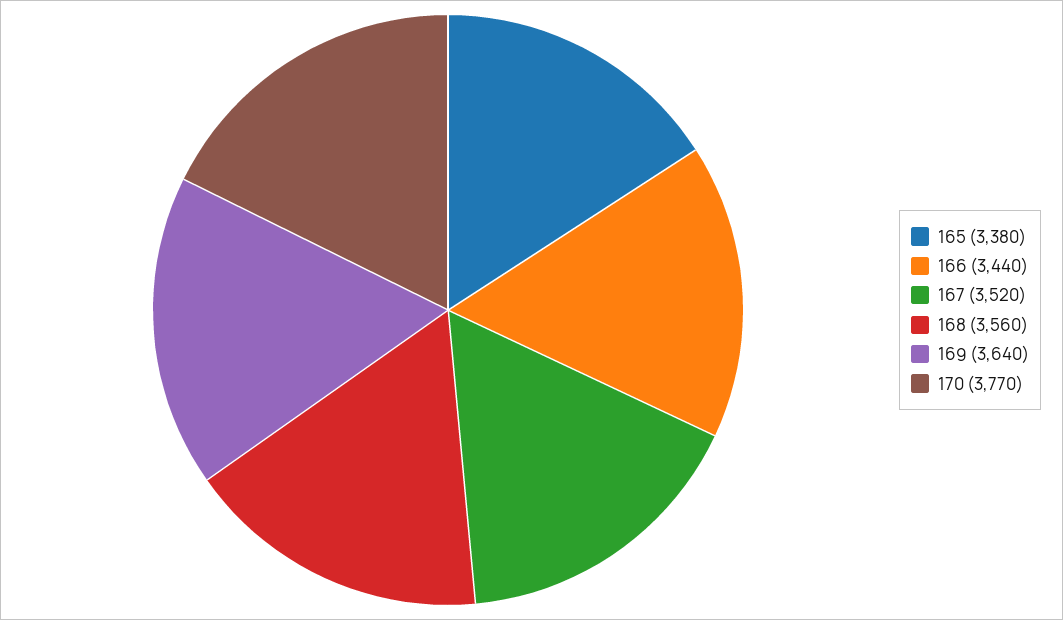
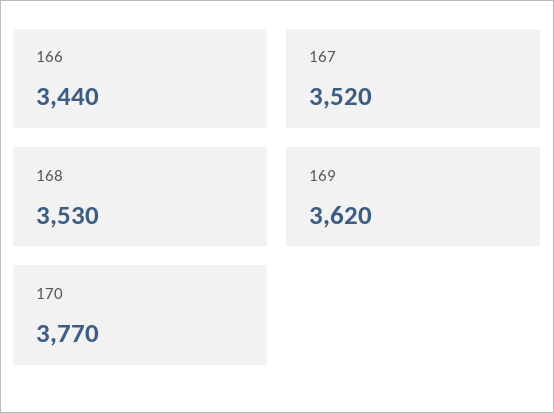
165: 3380 -> none
168: 3560 -> 3530
169: 3640 -> 3620

